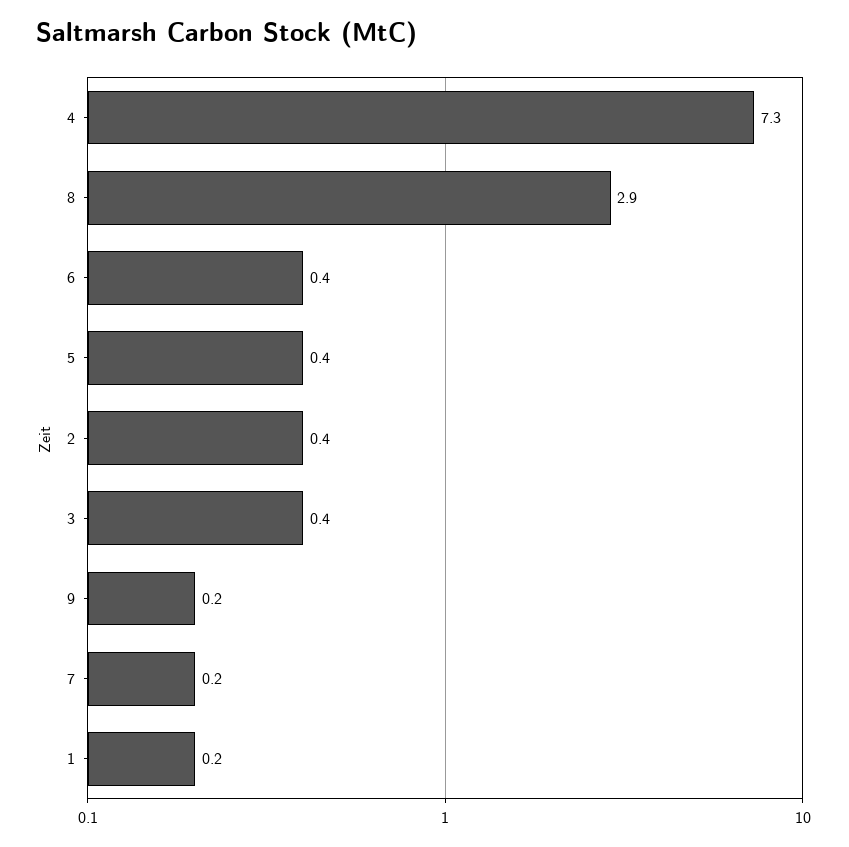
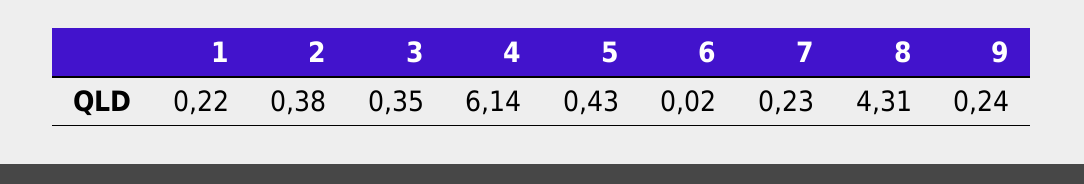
4: 7.3 -> 6.14
8: 2.9 -> 4.31
6: 0.4 -> 0.02

